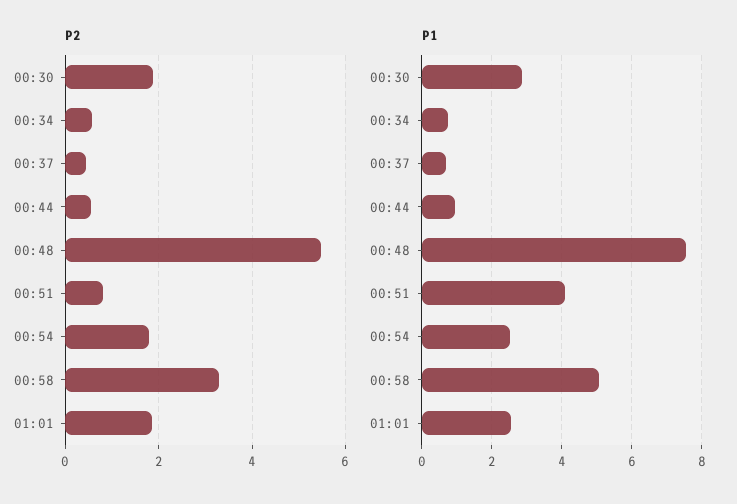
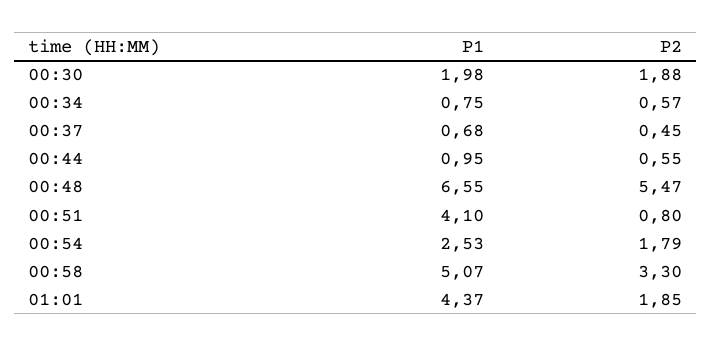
P1, 00:30: 2.8 -> 1.98
P1, 00:48: 7.6 -> 6.55
P1, 01:01: 2.6 -> 4.37

